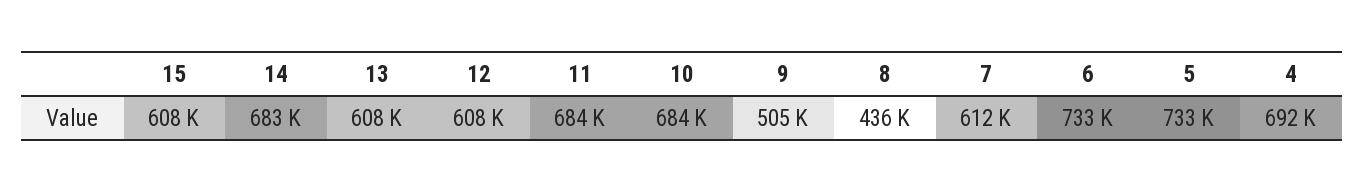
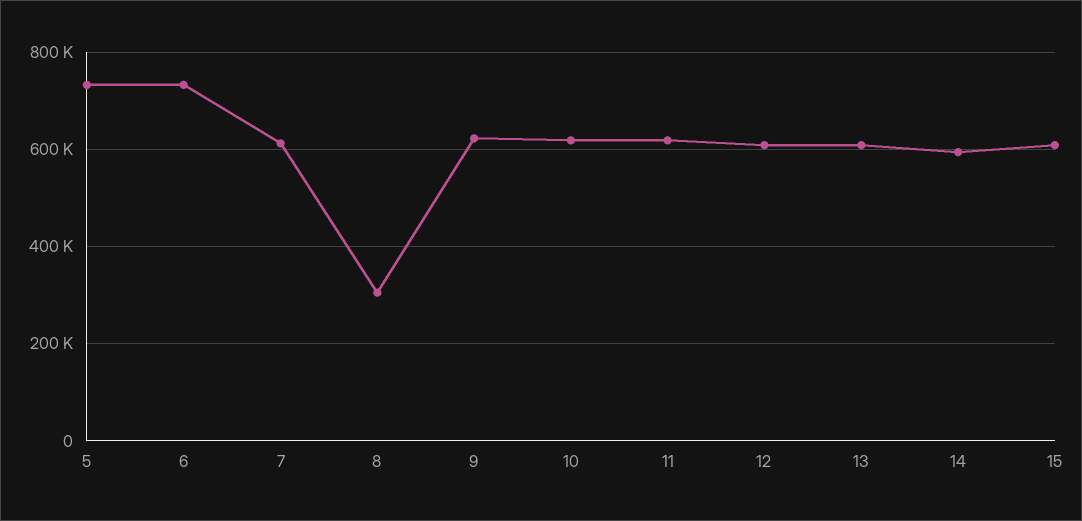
14: 683000 -> 600000
11: 684000 -> 620000
10: 684000 -> 620000
9: 505000 -> 620000
8: 436000 -> 300000
4: 692000 -> none

